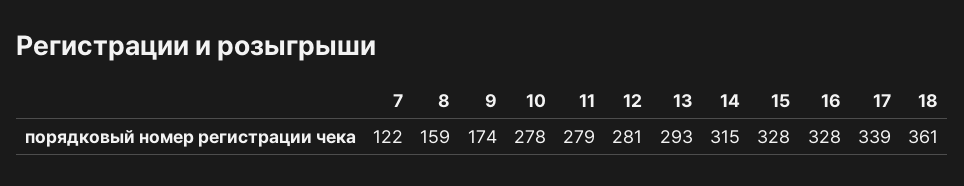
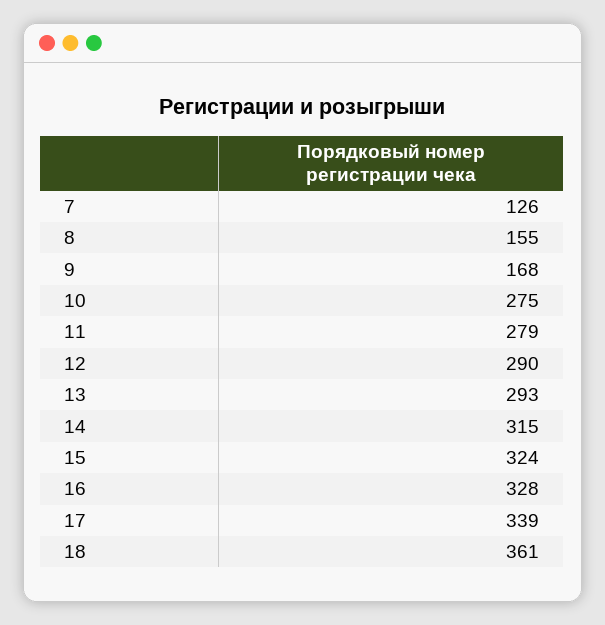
7: 122 -> 126
8: 159 -> 155
9: 174 -> 168
10: 278 -> 275
12: 281 -> 290
15: 328 -> 324

